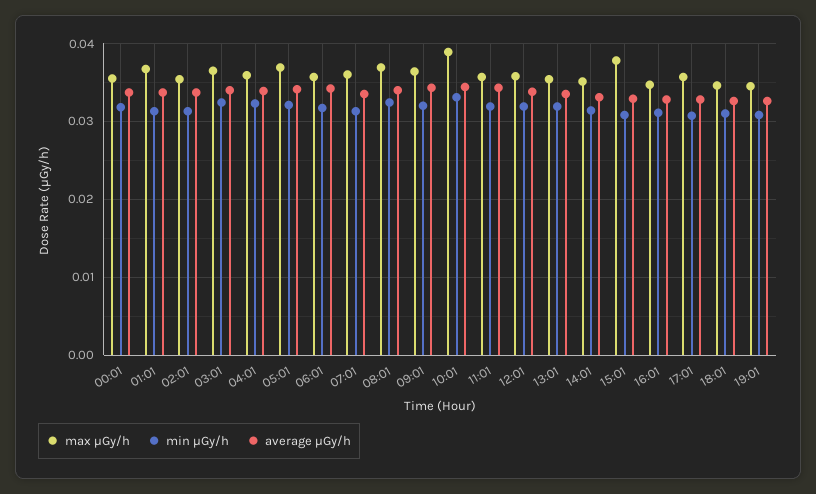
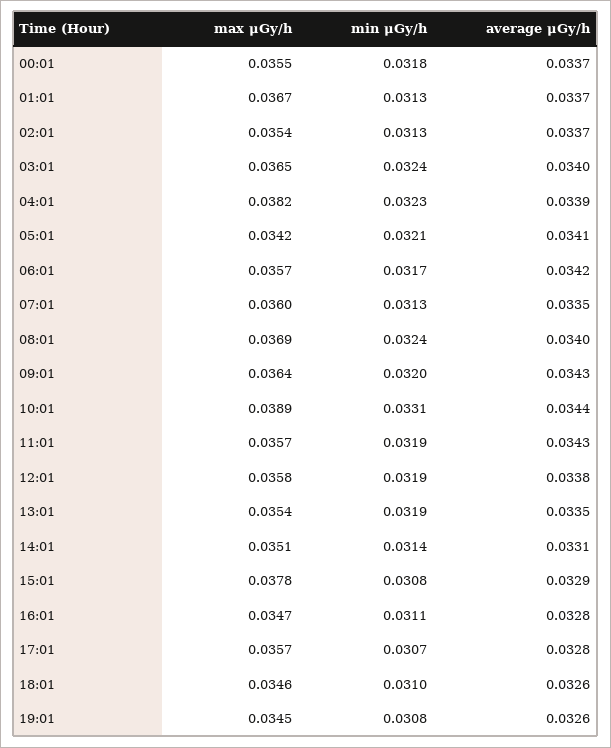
max μGy/h, 04:01: 0.036 -> 0.0382
max μGy/h, 05:01: 0.037 -> 0.0342

